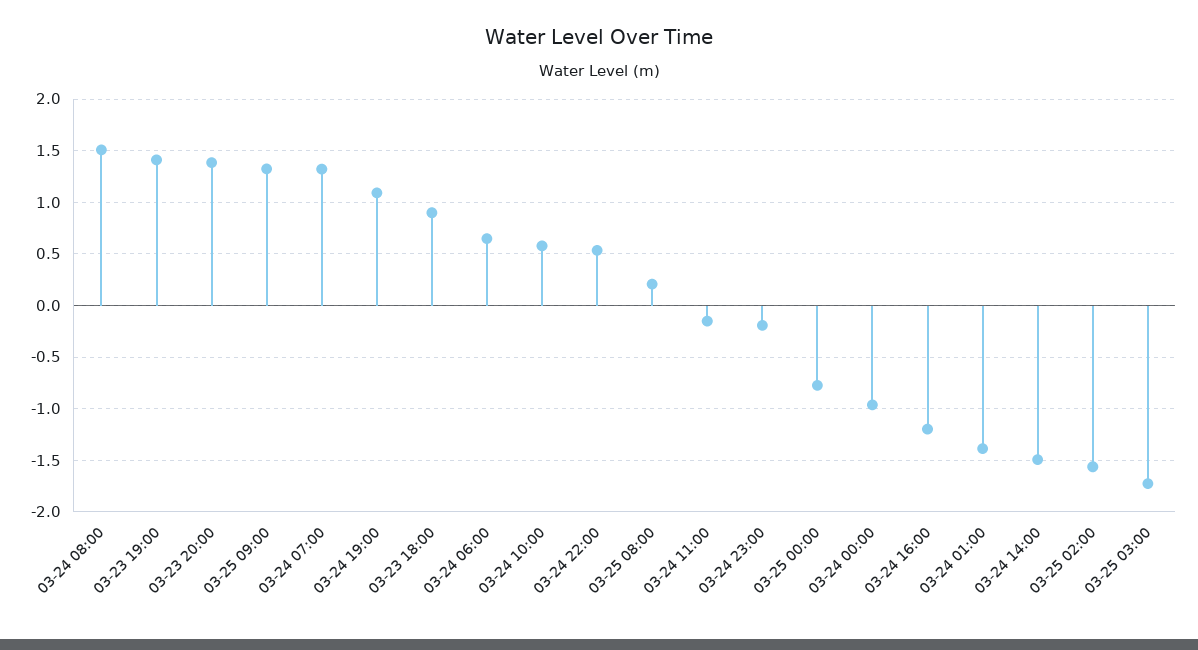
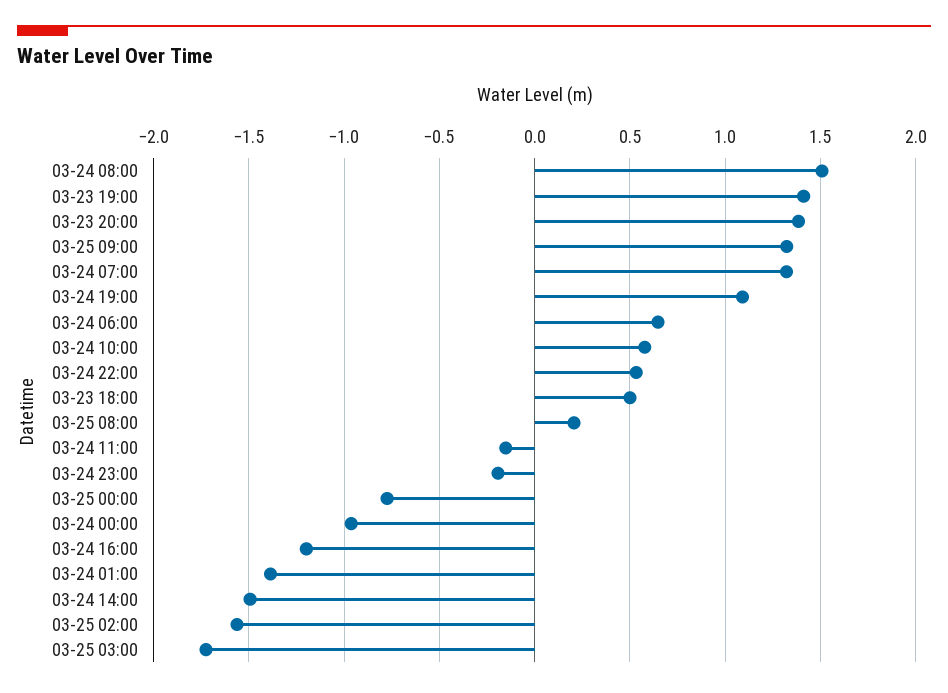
03-23 18:00: 0.9 -> 0.5

